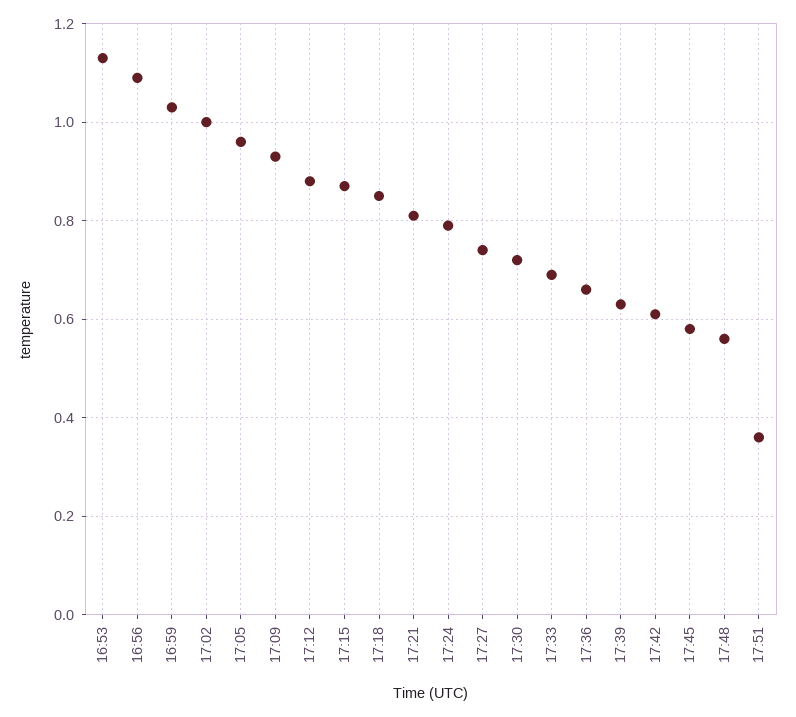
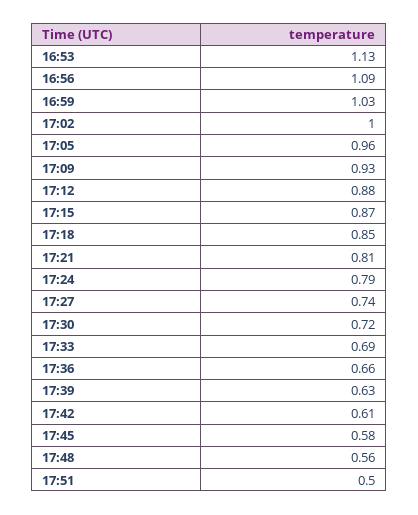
17:51: 0.35 -> 0.5

